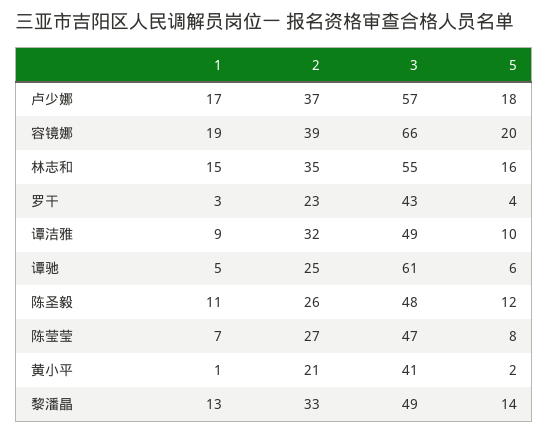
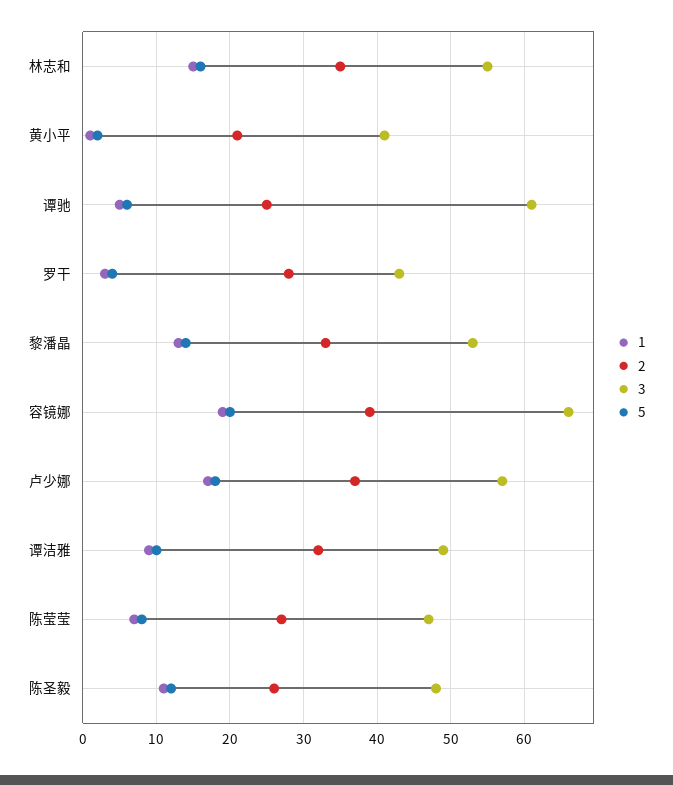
2, 罗干: 23 -> 28
3, 黎潘晶: 49 -> 53

